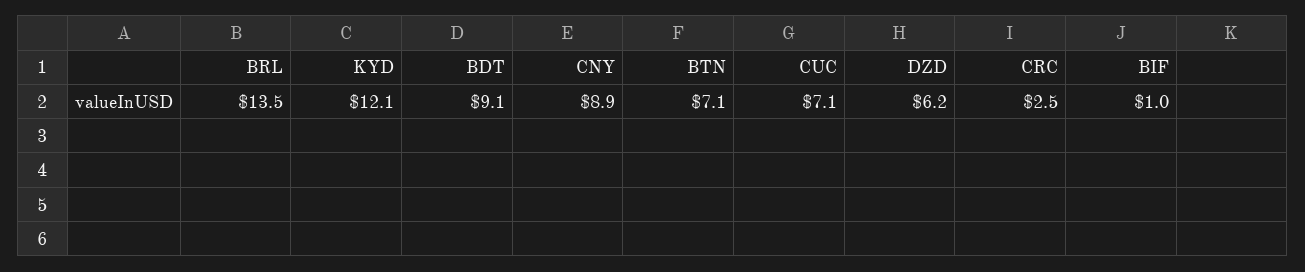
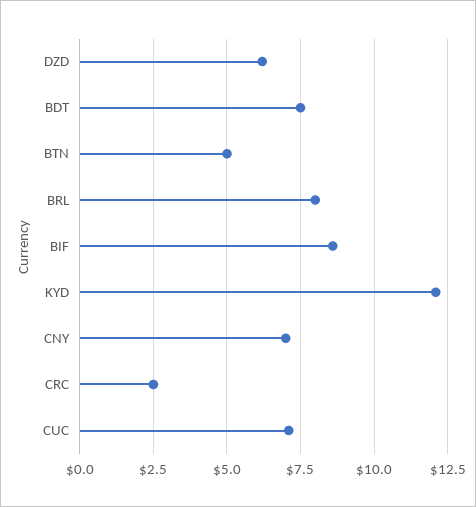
BRL: 13.5 -> 8
BDT: 9.1 -> 7.5
CNY: 8.9 -> 7
BTN: 7.1 -> 5
BIF: 1 -> 8.5

